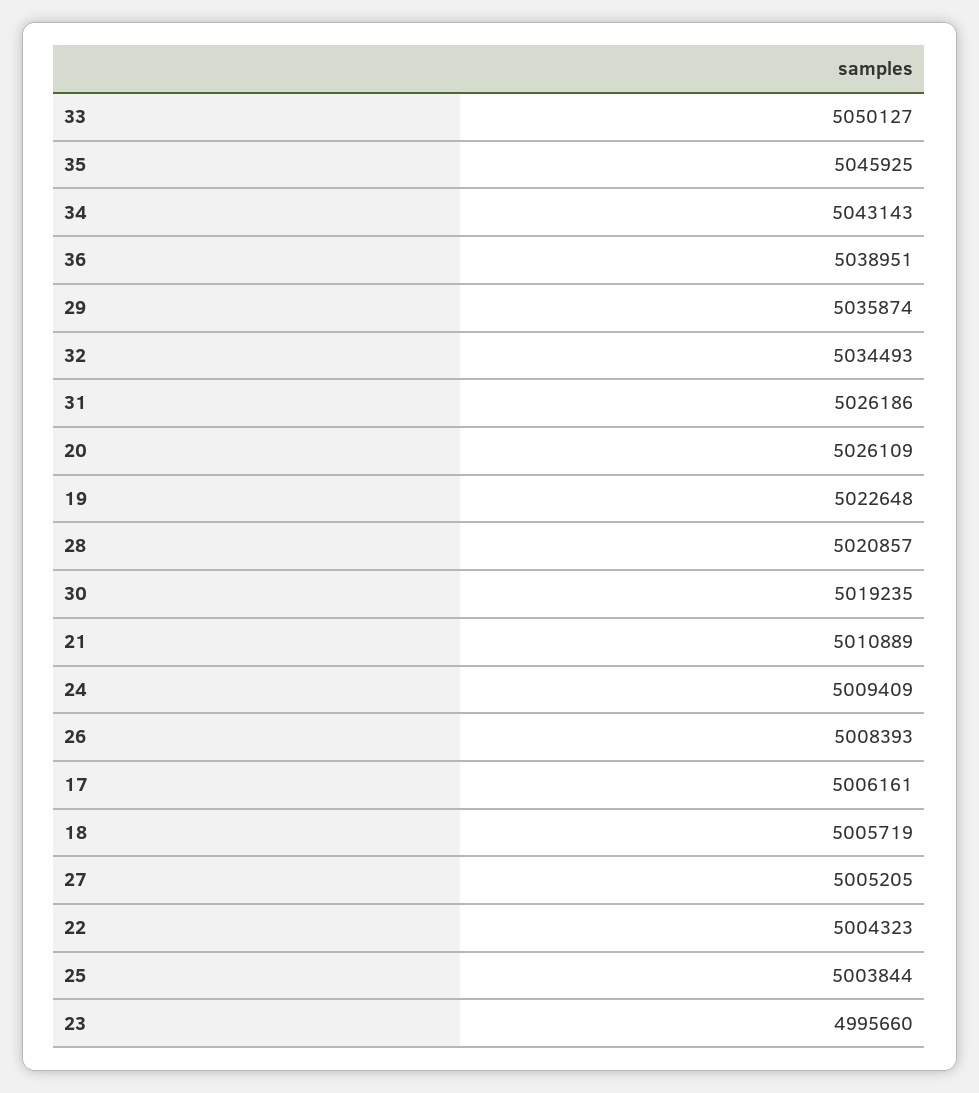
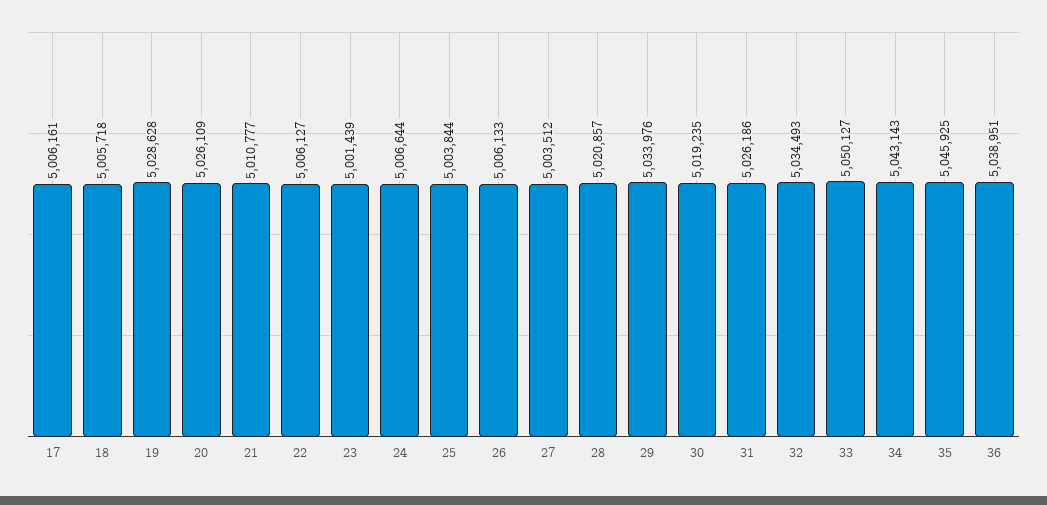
29: 5035874 -> 5033976
19: 5022648 -> 5028628
21: 5010889 -> 5010777
24: 5009409 -> 5006644
26: 5008393 -> 5006133
18: 5005719 -> 5005718
27: 5005205 -> 5003512
22: 5004323 -> 5006127
23: 4995660 -> 5001439

